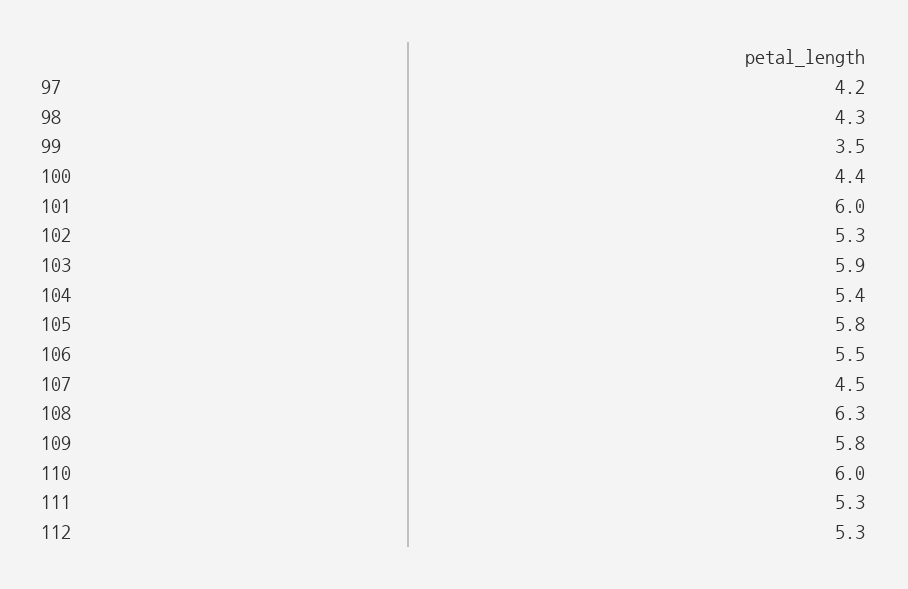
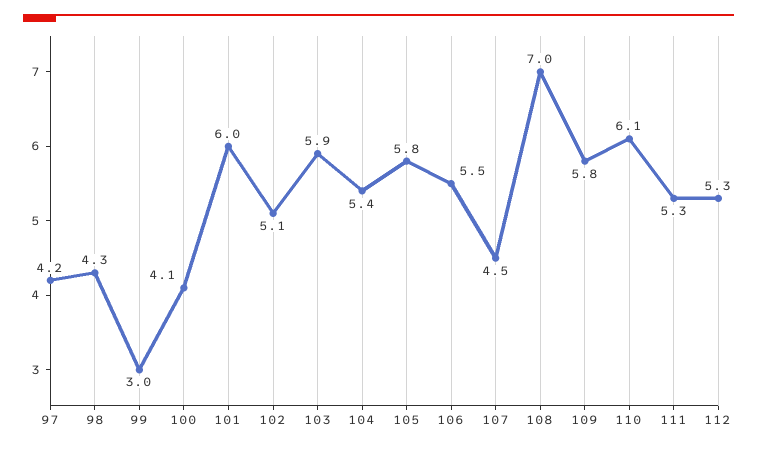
99: 3.5 -> 3
100: 4.4 -> 4.1
102: 5.3 -> 5.1
108: 6.3 -> 7
110: 6 -> 6.1

